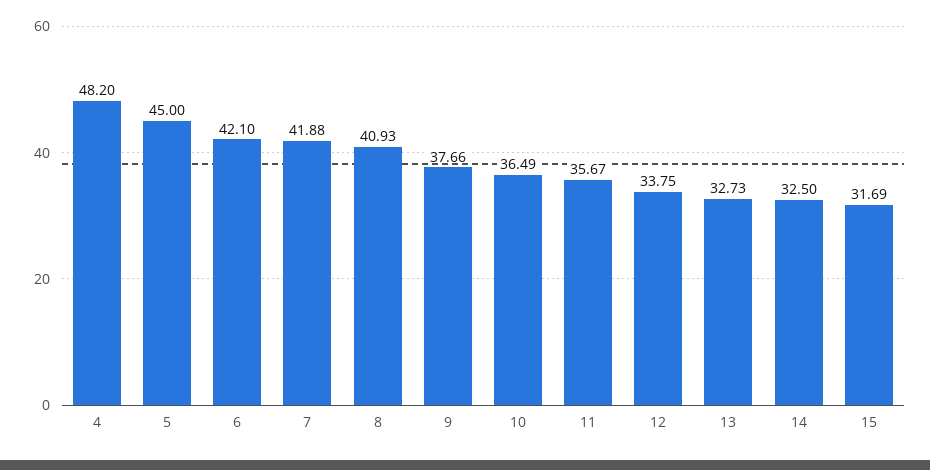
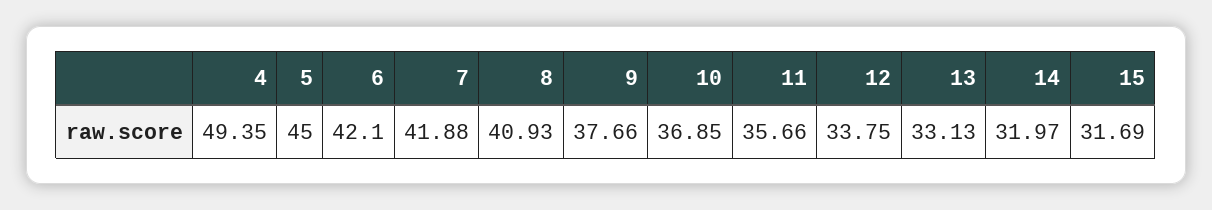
4: 48.2 -> 49.35
10: 36.49 -> 36.85
11: 35.67 -> 35.66
13: 32.73 -> 33.13
14: 32.5 -> 31.97

